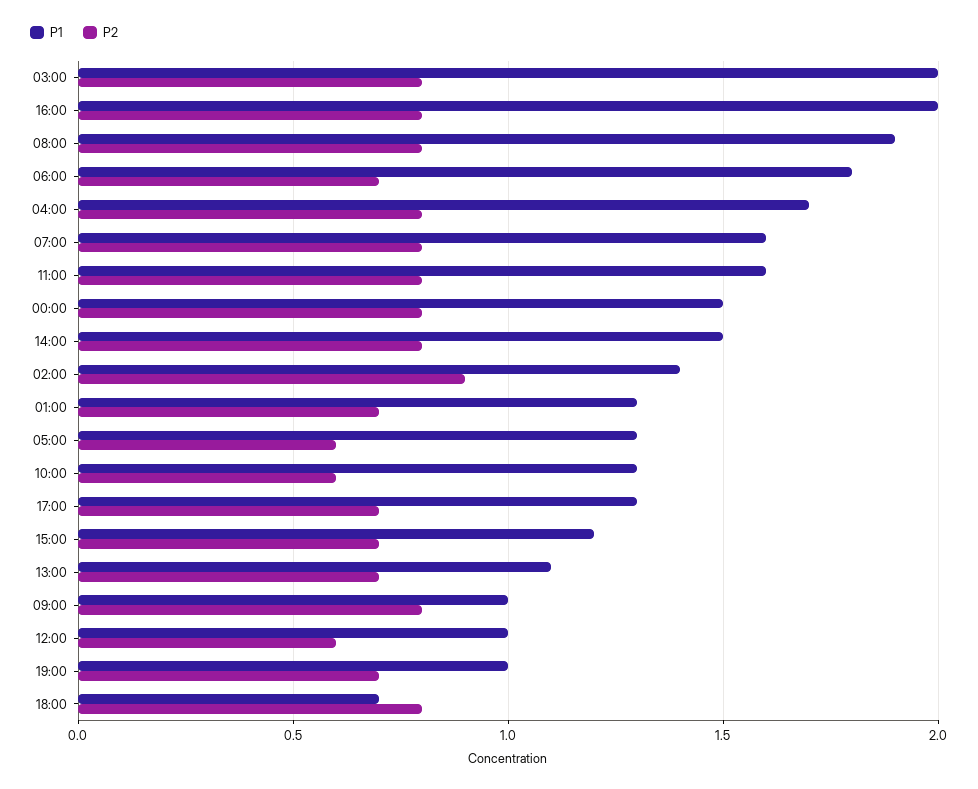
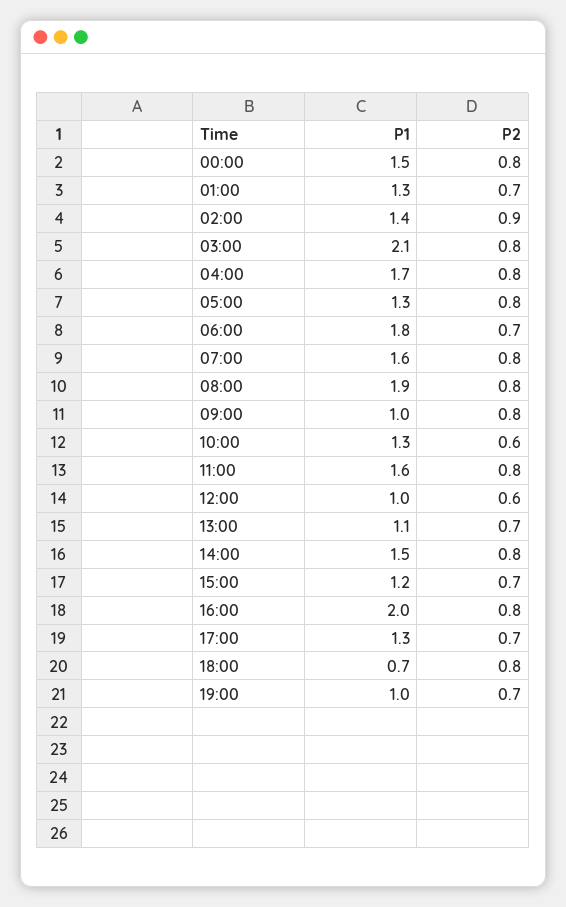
P1, 03:00: 2 -> 2.1
P2, 05:00: 0.6 -> 0.8

